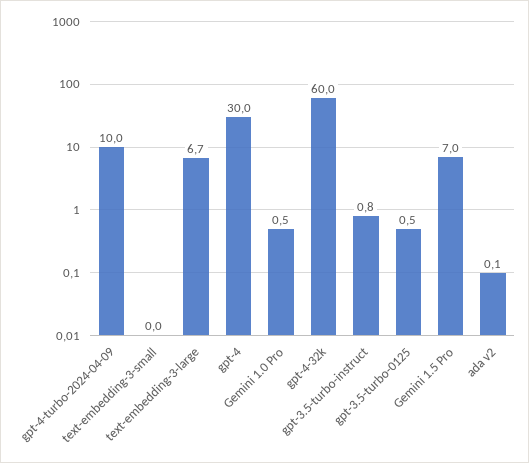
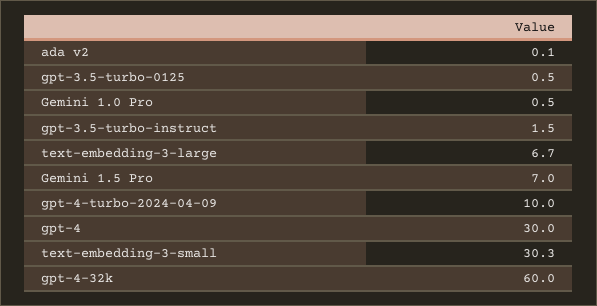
text-embedding-3-small: 0 -> 30.3
gpt-3.5-turbo-instruct: 0.8 -> 1.5

